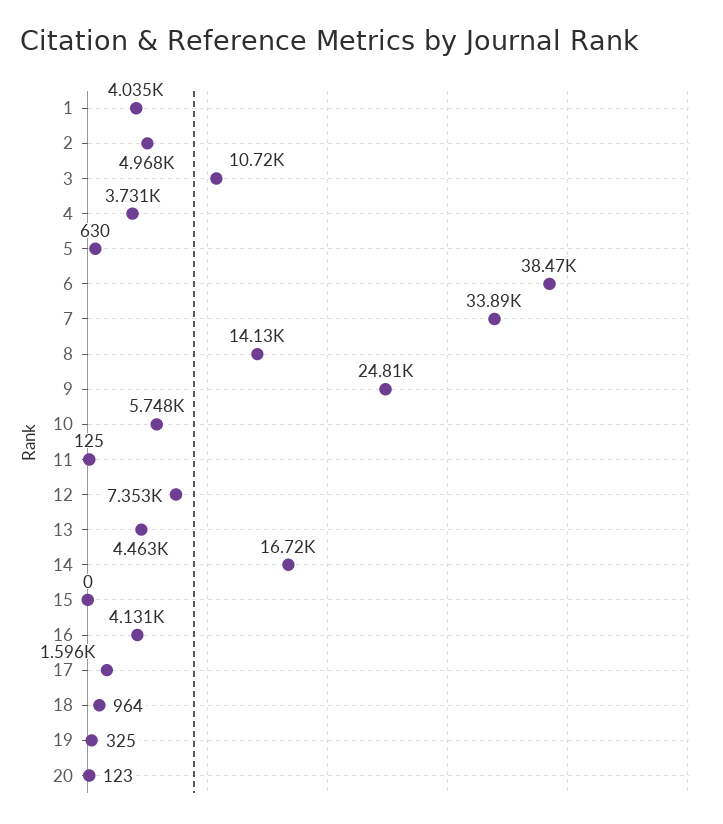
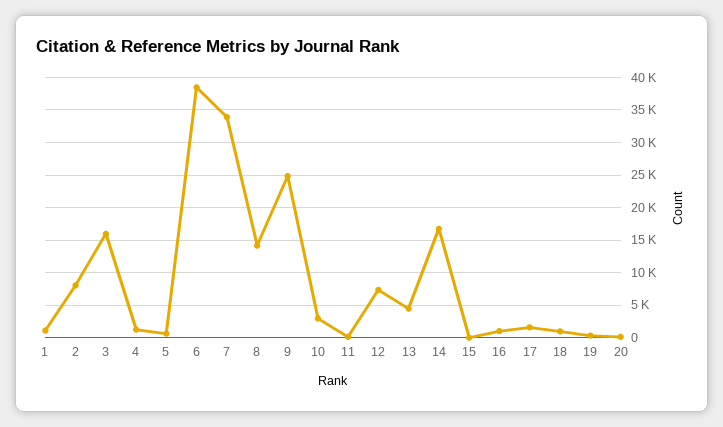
1: 4035 -> 1000
2: 4968 -> 8000
3: 10720 -> 16000
4: 3731 -> 1000
10: 5748 -> 3000
16: 4131 -> 1000

